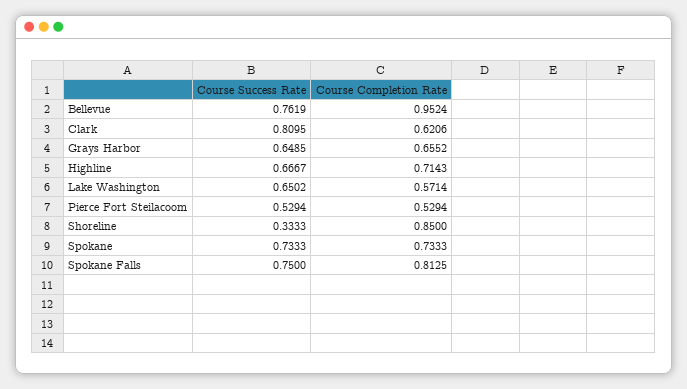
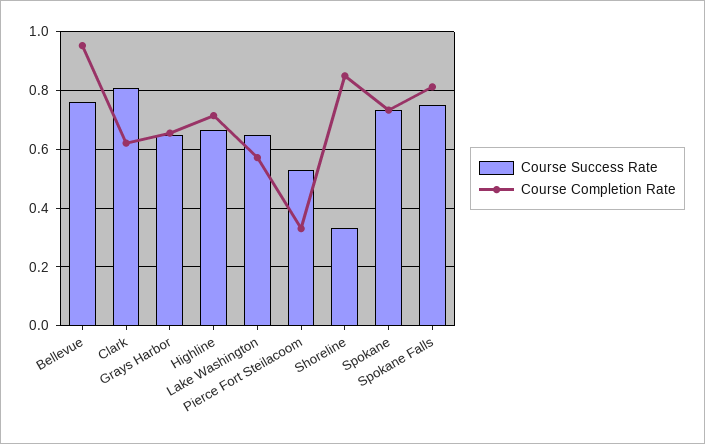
Course Completion Rate, Pierce Fort Steilacoom: 0.5294 -> 0.325

